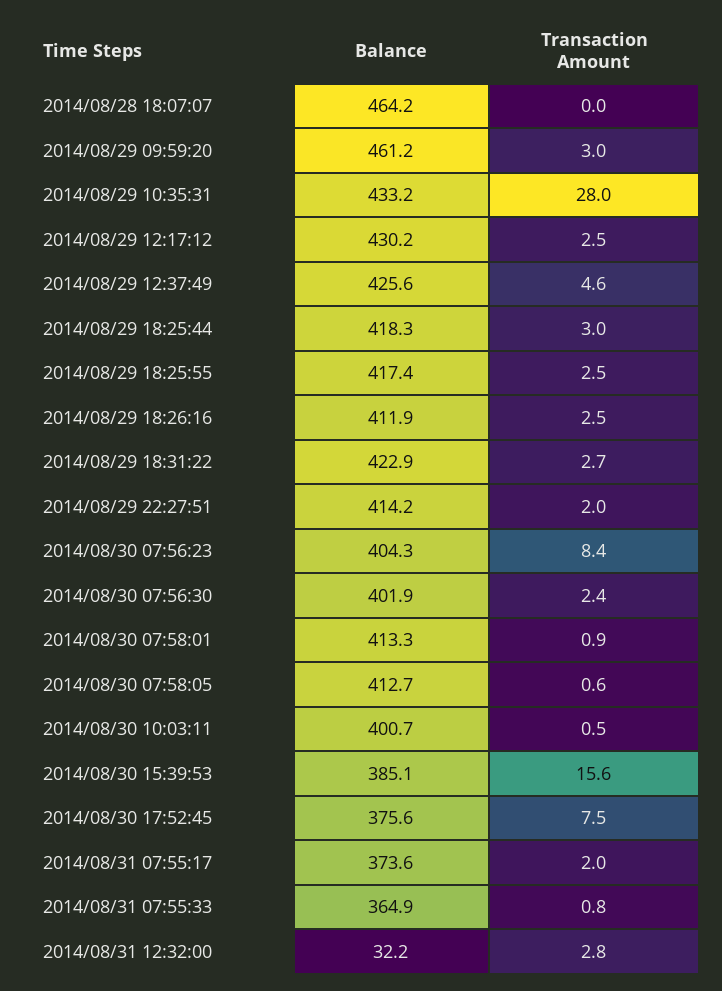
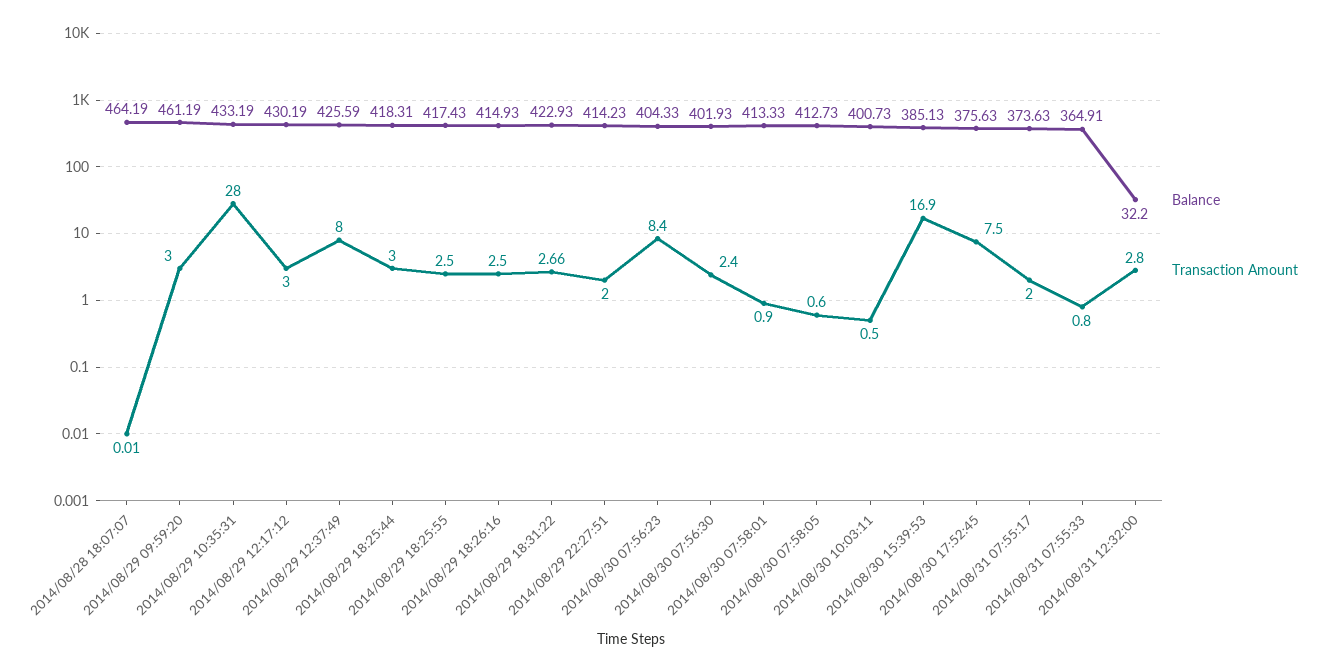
Transaction Amount, 2014/08/29 12:17:12: 2.5 -> 3
Transaction Amount, 2014/08/29 12:37:49: 4.6 -> 8
Balance, 2014/08/29 18:26:16: 411.9 -> 414.93
Transaction Amount, 2014/08/30 15:39:53: 15.6 -> 16.9

